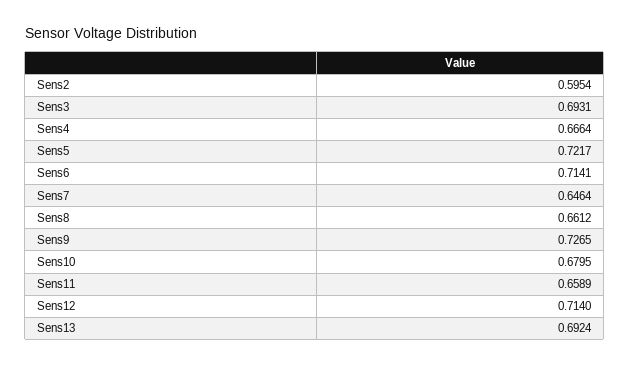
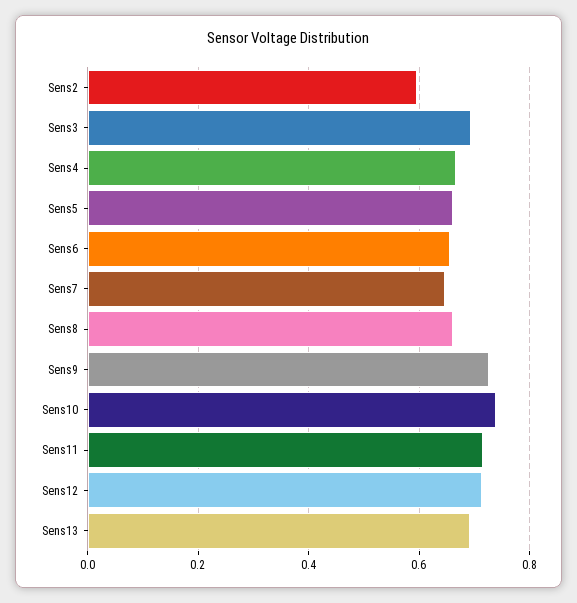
Sens5: 0.7217 -> 0.66
Sens6: 0.7141 -> 0.66
Sens10: 0.6795 -> 0.74
Sens11: 0.6589 -> 0.72

